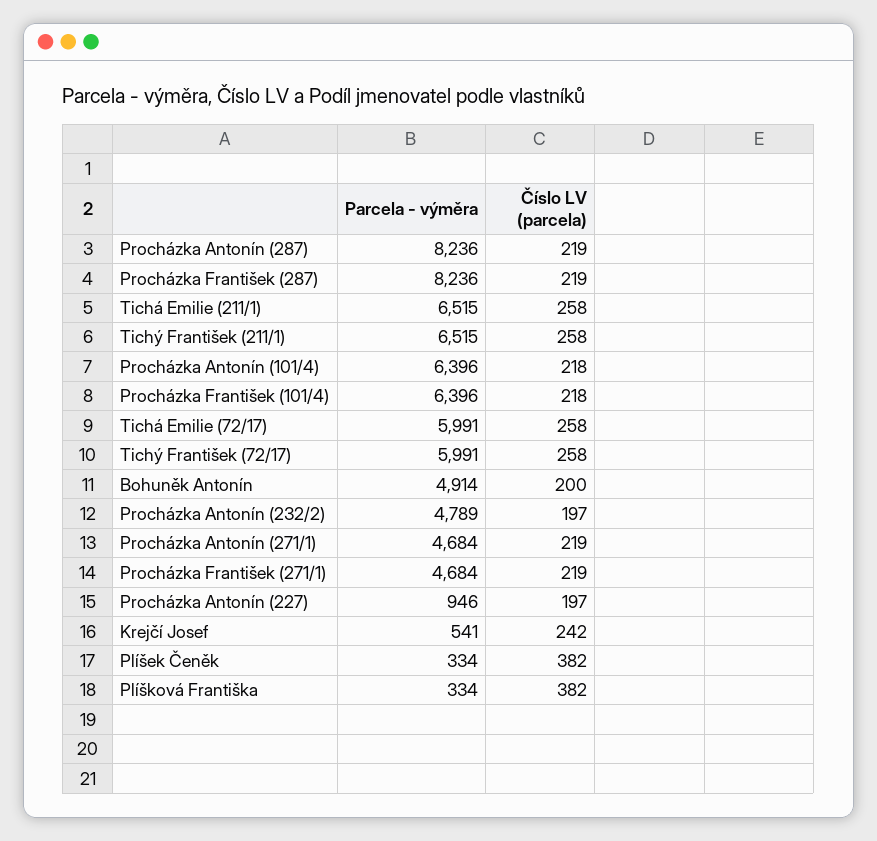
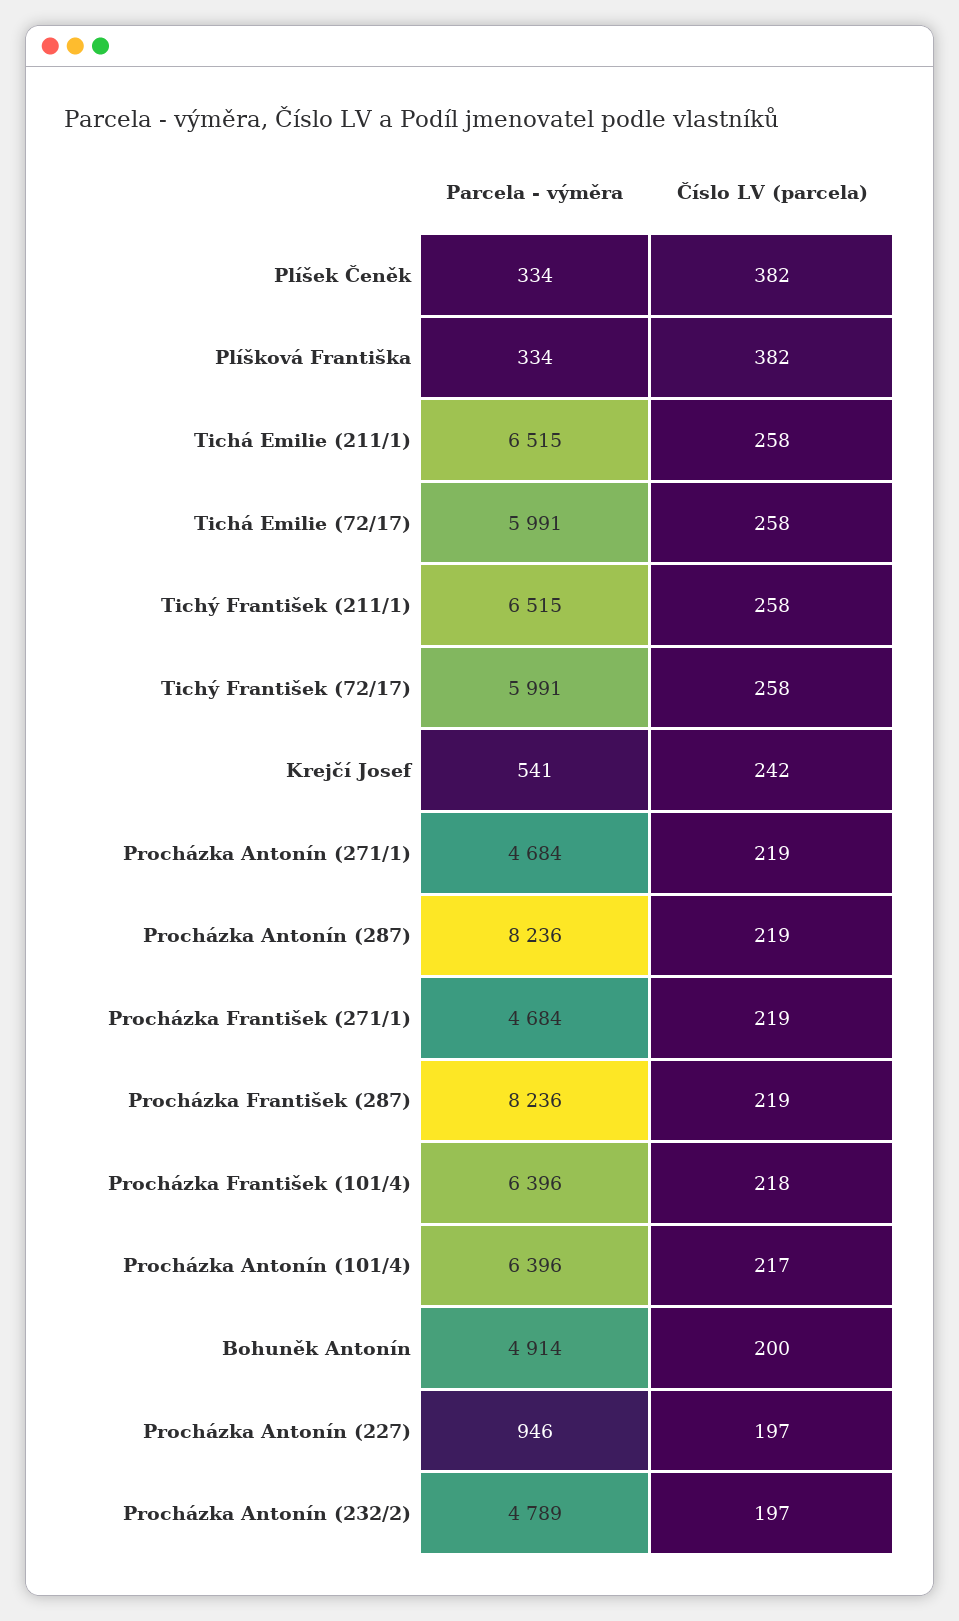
Číslo LV (parcela), Procházka Antonín (101/4): 218 -> 217

